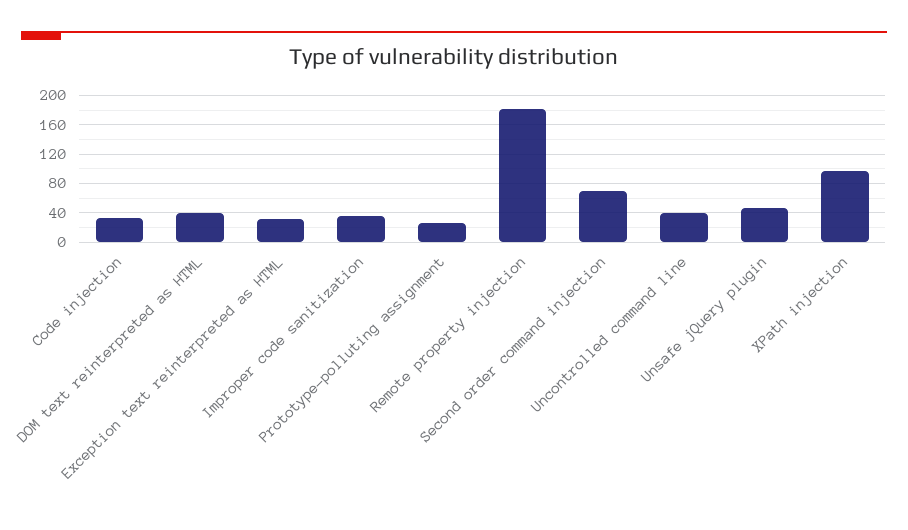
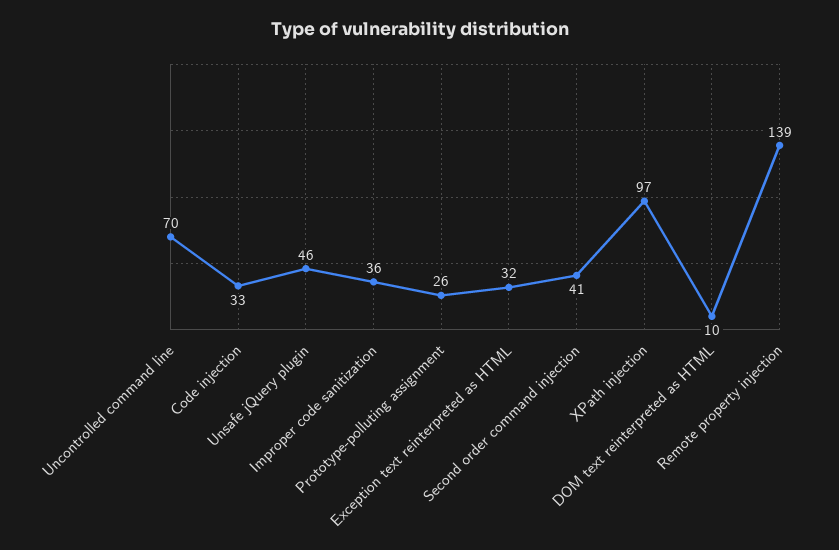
DOM text reinterpreted as HTML: 40 -> 10
Remote property injection: 180 -> 139
Second order command injection: 70 -> 41
Uncontrolled command line: 40 -> 70

